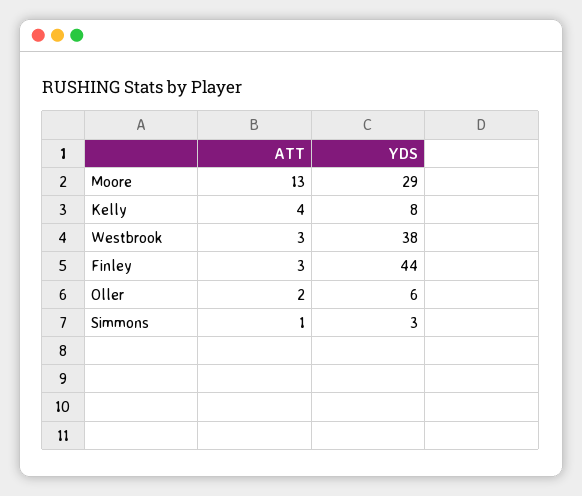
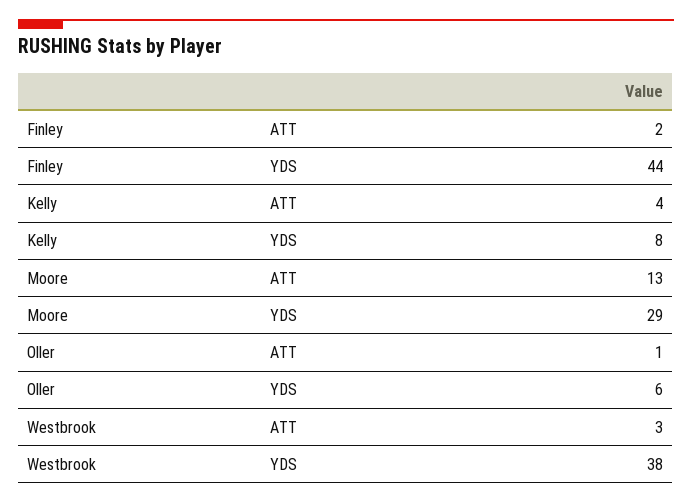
ATT, Finley: 3 -> 2
ATT, Oller: 2 -> 1
ATT, Simmons: 1 -> none
YDS, Simmons: 3 -> none

